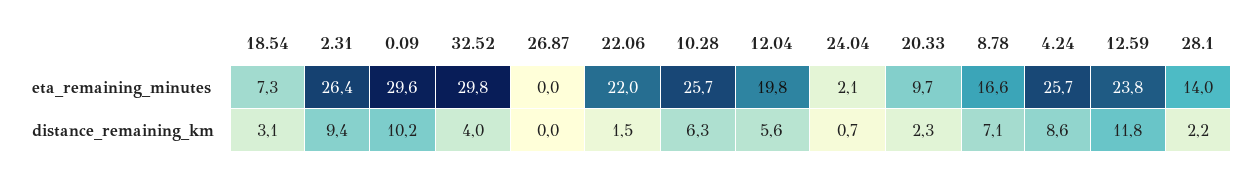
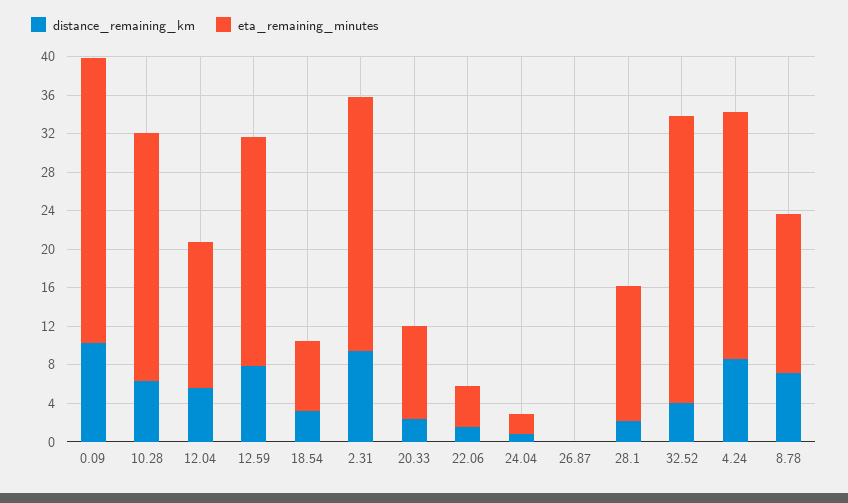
eta_remaining_minutes, 22.06: 22 -> 4
eta_remaining_minutes, 12.04: 19.8 -> 15
distance_remaining_km, 12.59: 11.8 -> 8

